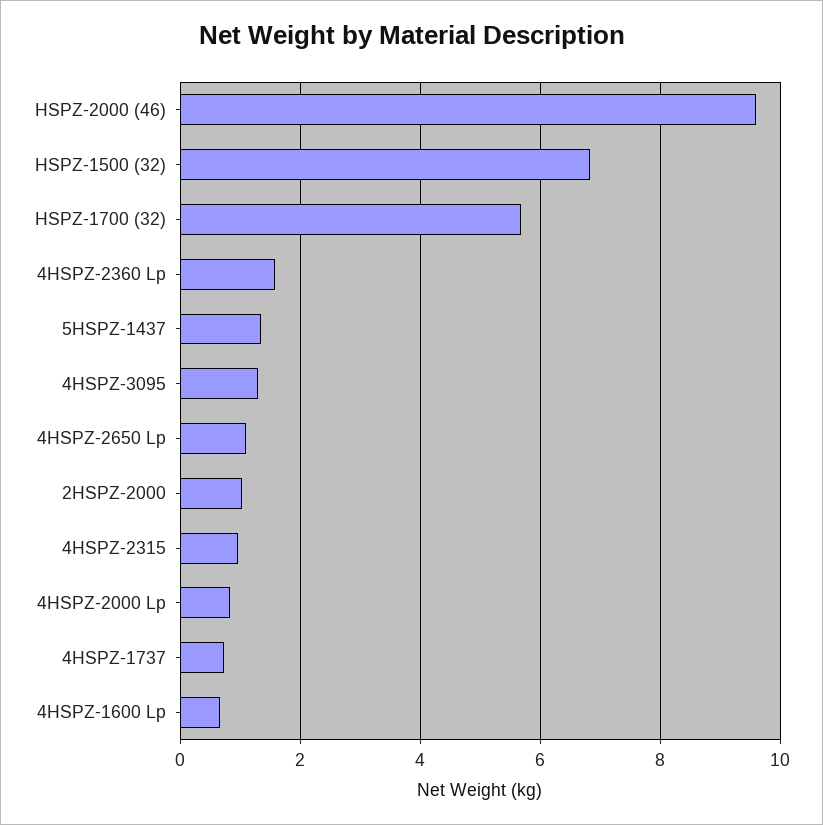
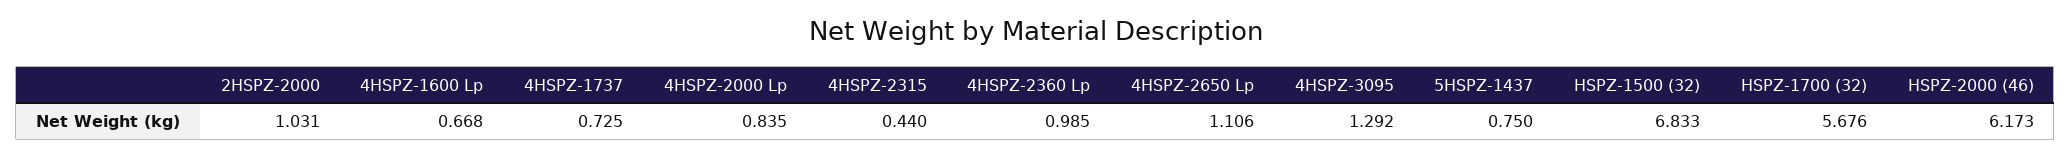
HSPZ-2000 (46): 9.6 -> 6.173
4HSPZ-2360 Lp: 1.6 -> 0.985
5HSPZ-1437: 1.4 -> 0.75
4HSPZ-2315: 1 -> 0.44

